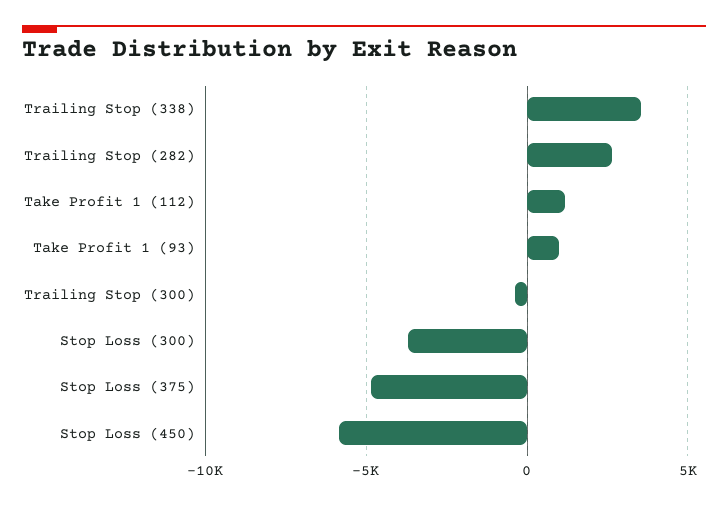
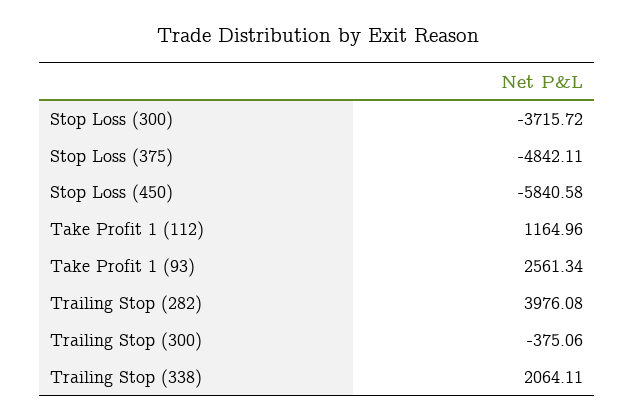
Trailing Stop (338): 3500 -> 2064.11
Trailing Stop (282): 2500 -> 3976.08
Take Profit 1 (93): 1000 -> 2561.34

